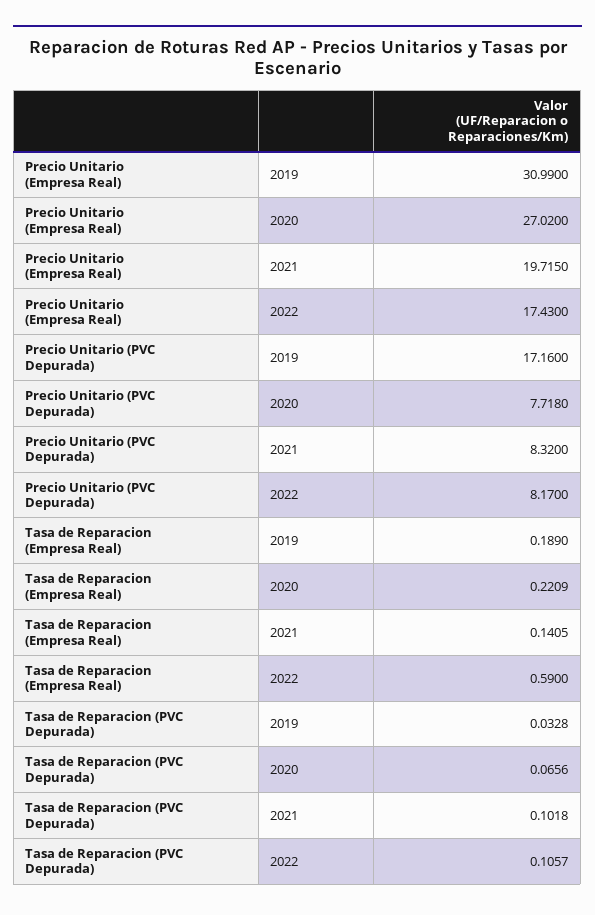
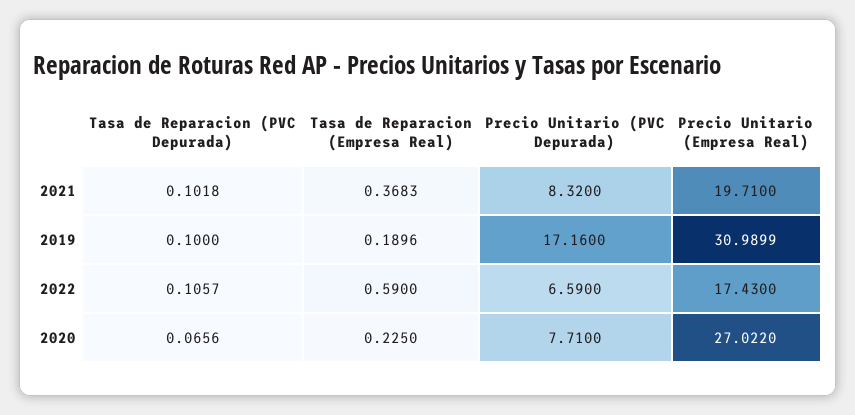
Precio Unitario (Empresa Real), 2019: 30.99 -> 30.9899
Precio Unitario (Empresa Real), 2020: 27.02 -> 27.022
Precio Unitario (Empresa Real), 2021: 19.715 -> 19.71
Precio Unitario (PVC Depurada), 2020: 7.718 -> 7.71
Precio Unitario (PVC Depurada), 2022: 8.17 -> 6.59
Tasa de Reparacion (Empresa Real), 2019: 0.189 -> 0.1896
Tasa de Reparacion (Empresa Real), 2020: 0.2209 -> 0.225
Tasa de Reparacion (Empresa Real), 2021: 0.1405 -> 0.3683
Tasa de Reparacion (PVC Depurada), 2019: 0.0328 -> 0.1

